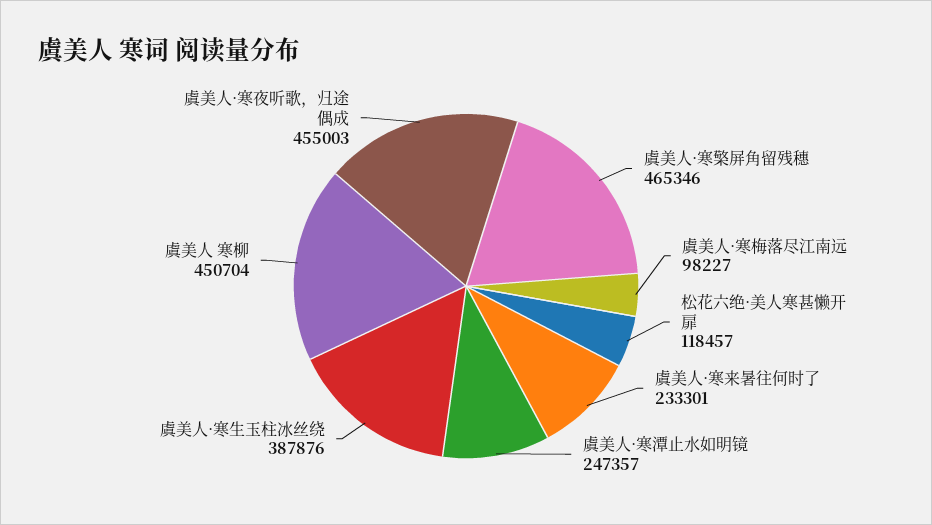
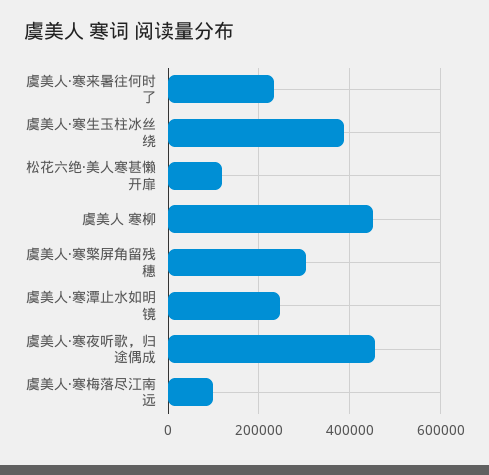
虞美人·寒檠屏角留残穗: 465346 -> 300000

